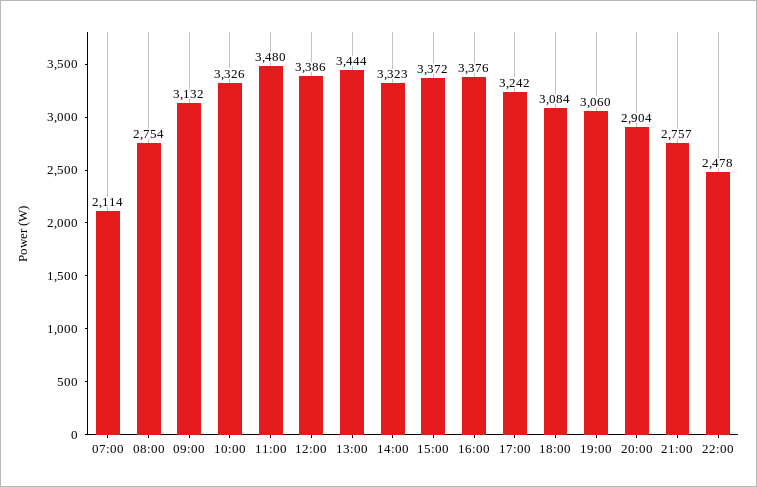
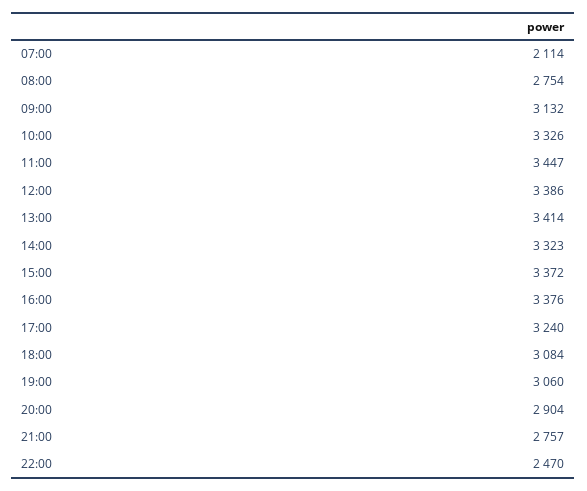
11:00: 3480 -> 3447
13:00: 3444 -> 3414
17:00: 3242 -> 3240
22:00: 2478 -> 2470

